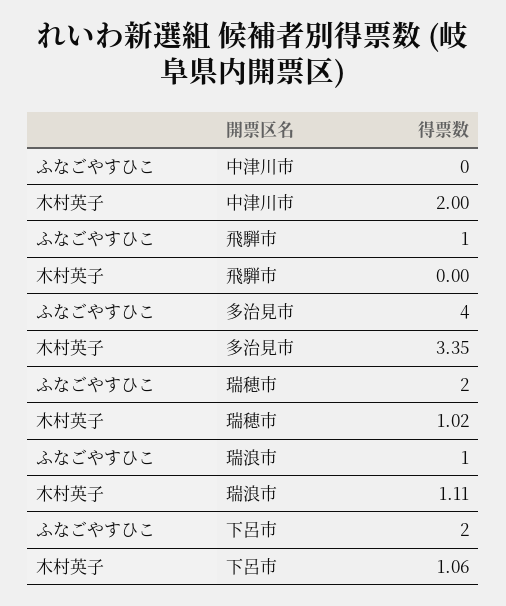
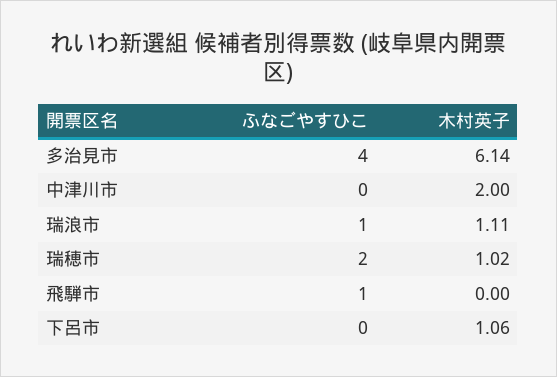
木村英子, 多治見市: 3.35 -> 6.14
ふなごやすひこ, 下呂市: 2 -> 0

